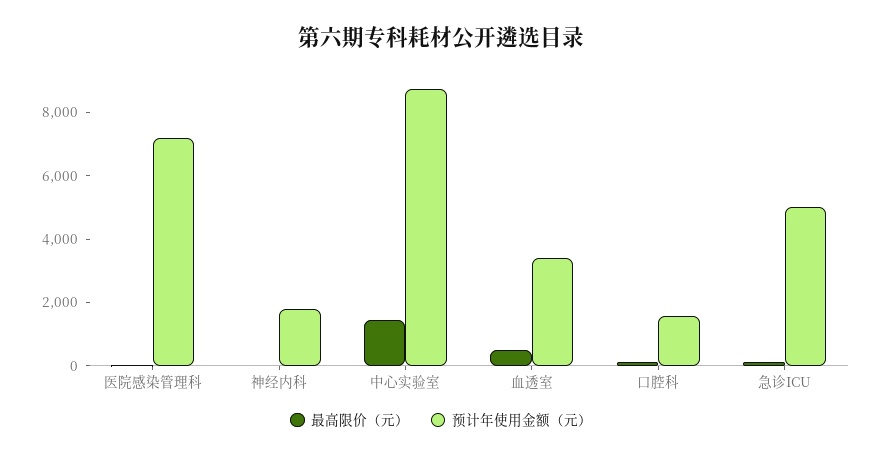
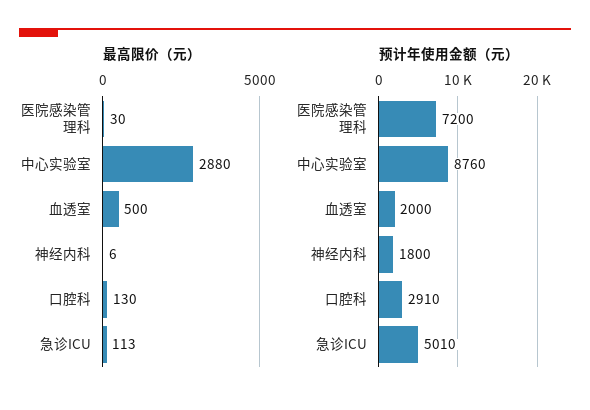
最高限价（元）, 中心实验室: 1500 -> 2880
预计年使用金额（元）, 血透室: 3500 -> 2000
预计年使用金额（元）, 口腔科: 1500 -> 2910

